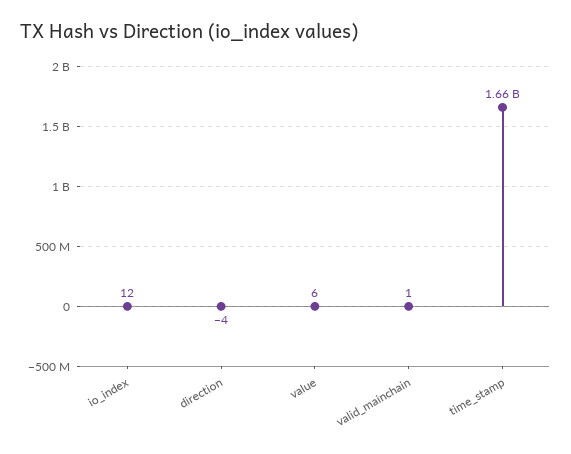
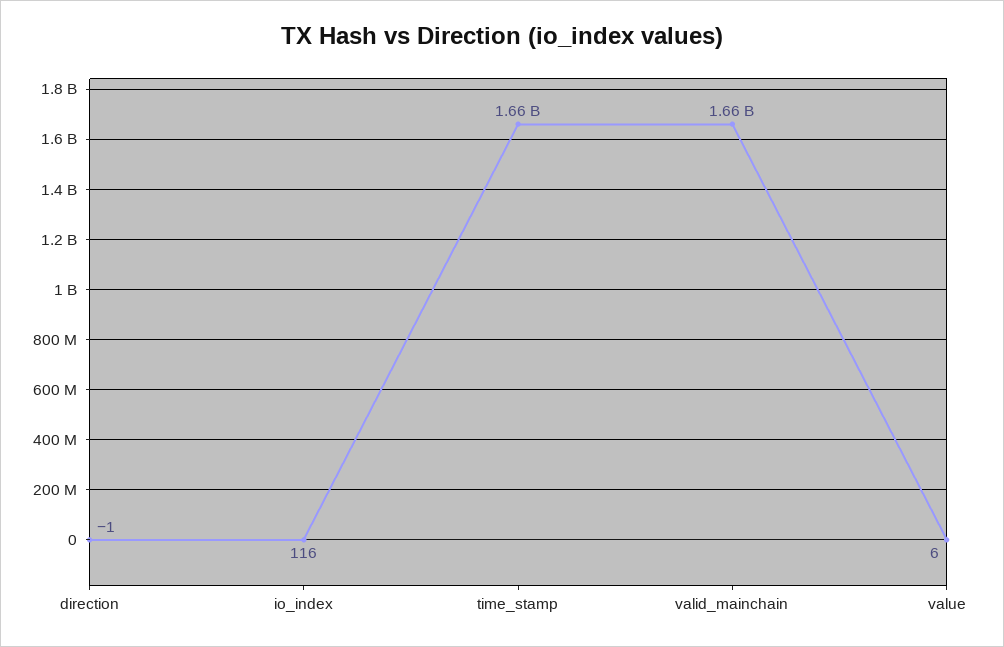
io_index: 12 -> 116
direction: -4 -> -1
valid_mainchain: 1 -> 1660000000

